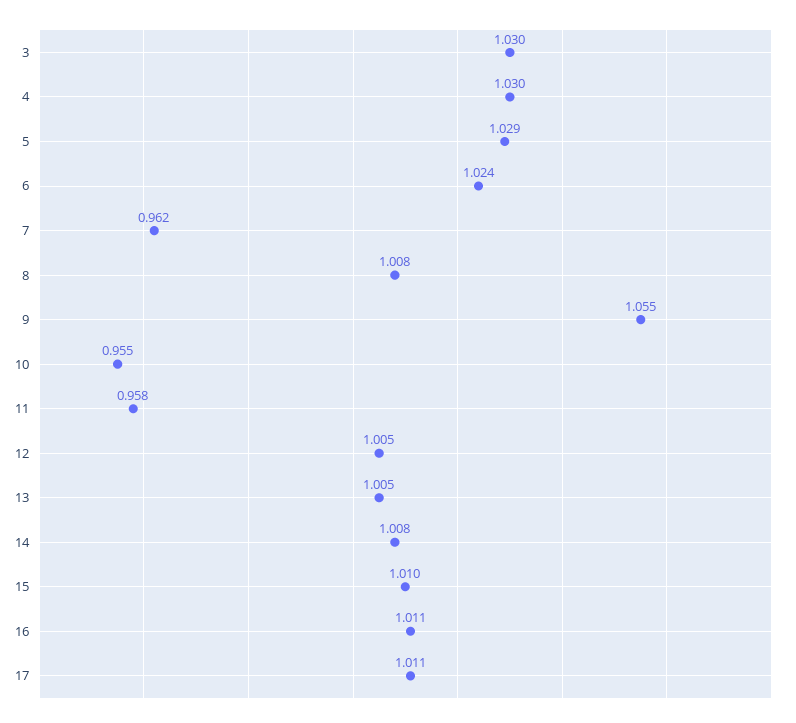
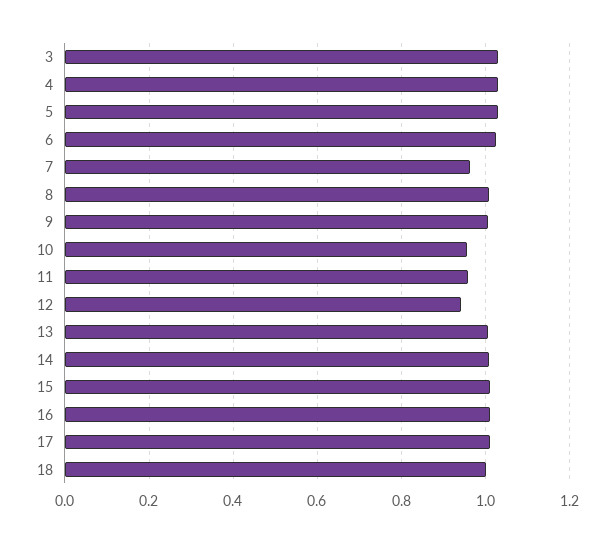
9: 1.055 -> 1
12: 1.005 -> 0.94
18: none -> 1

